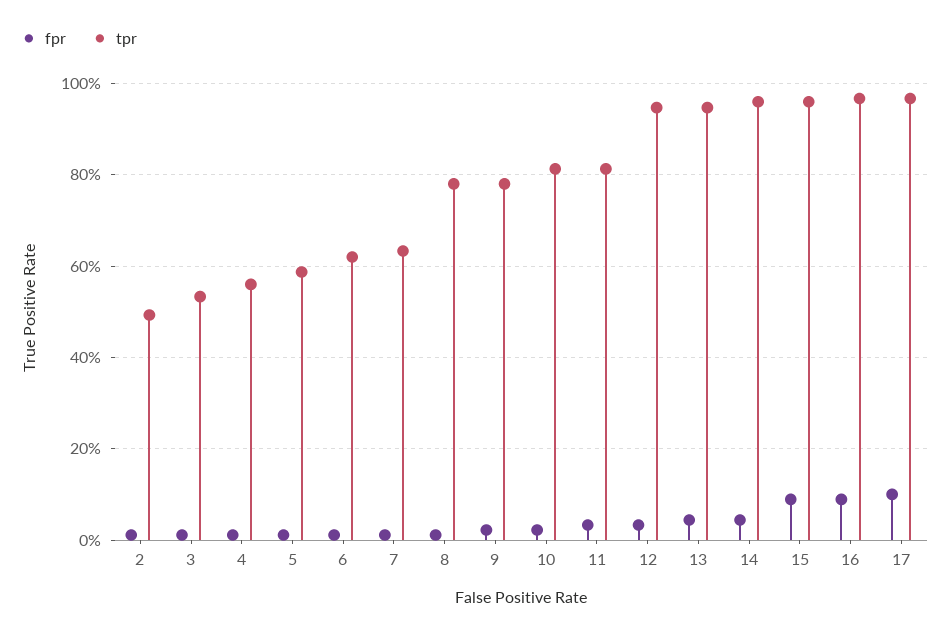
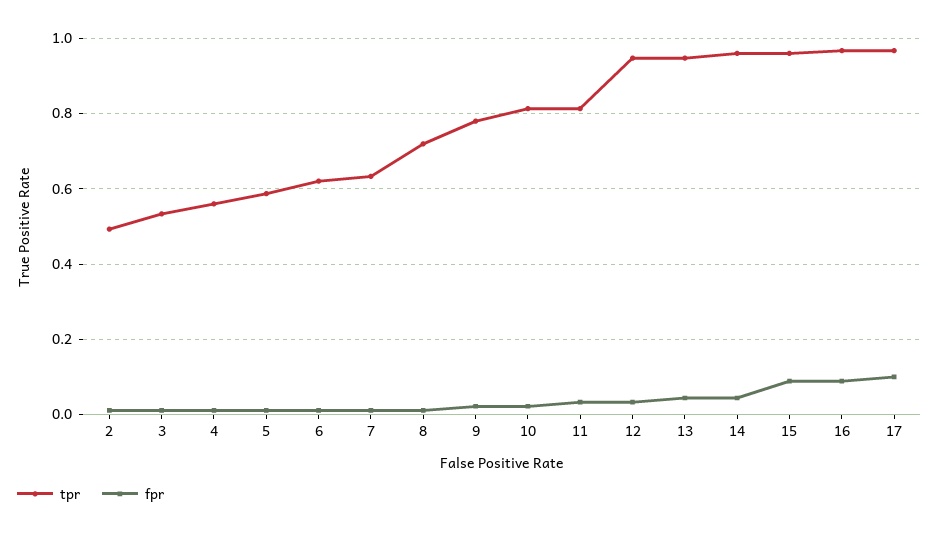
tpr, 8: 0.78 -> 0.72

